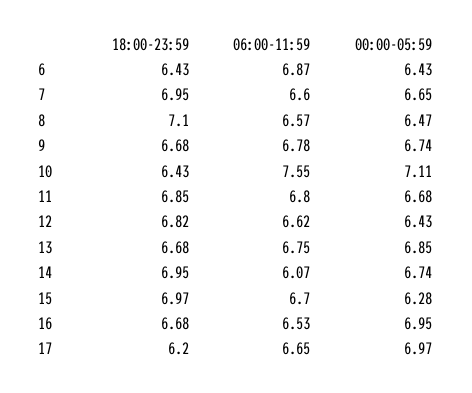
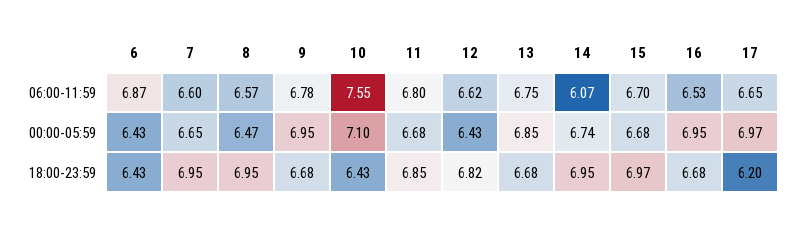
18:00-23:59, 8: 7.1 -> 6.95
00:00-05:59, 9: 6.74 -> 6.95
00:00-05:59, 10: 7.11 -> 7.1
00:00-05:59, 15: 6.28 -> 6.68

